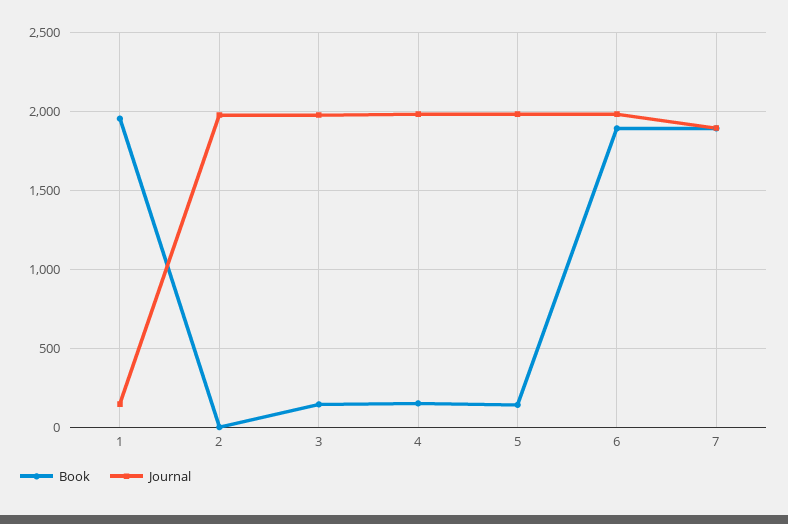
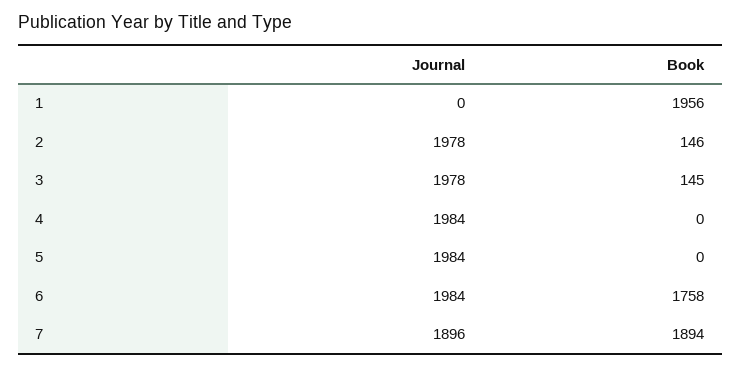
Journal, 1: 150 -> 0
Book, 2: 0 -> 146
Book, 4: 150 -> 0
Book, 5: 150 -> 0
Book, 6: 1900 -> 1758

